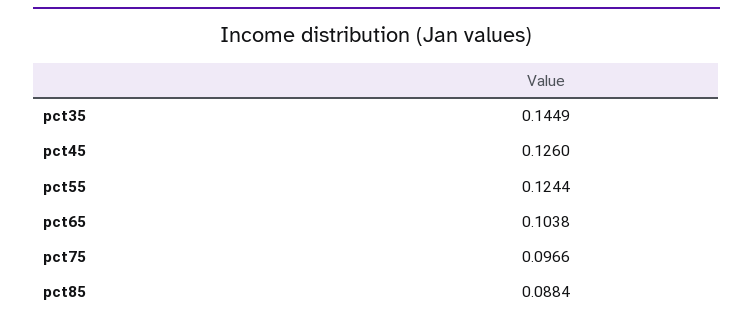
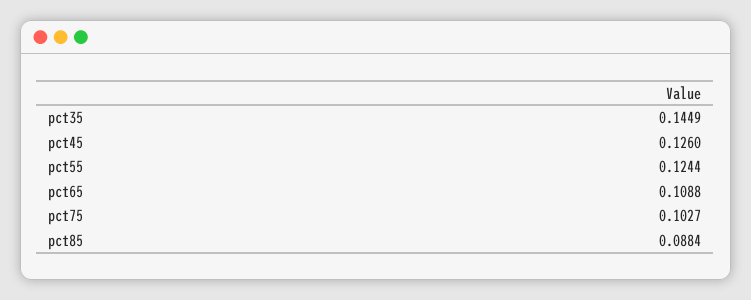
pct65: 0.1038 -> 0.1088
pct75: 0.0966 -> 0.1027

